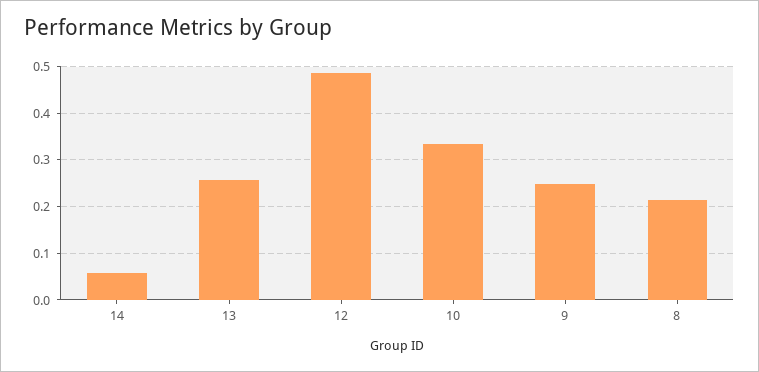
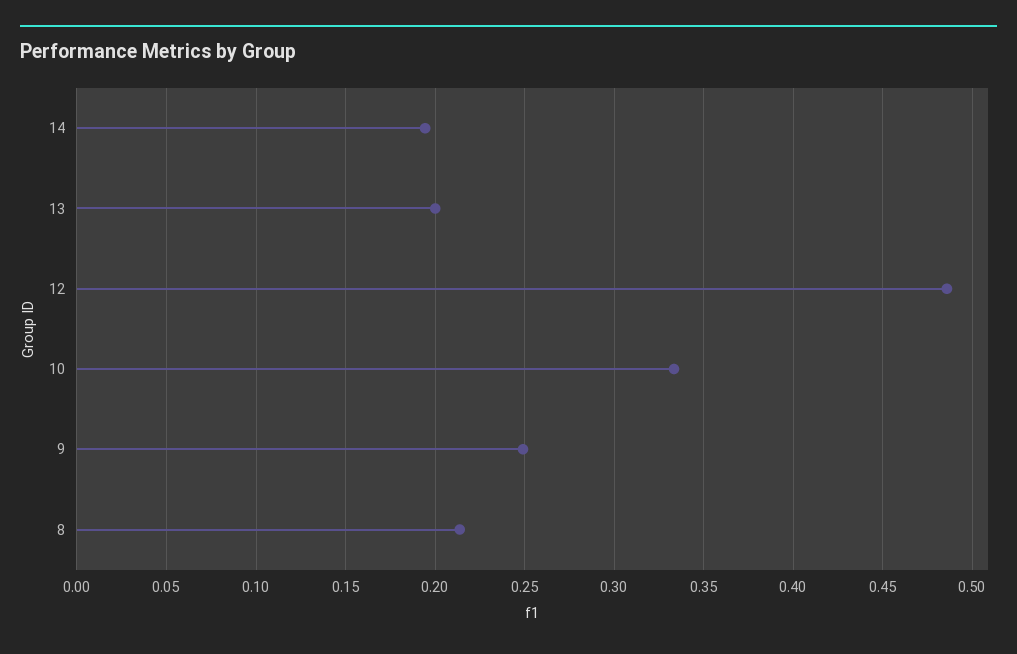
14: 0.06 -> 0.195
13: 0.26 -> 0.2

